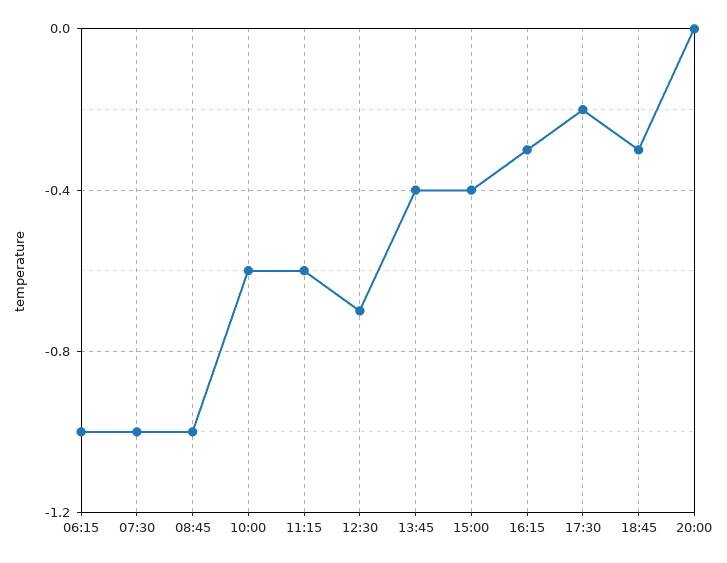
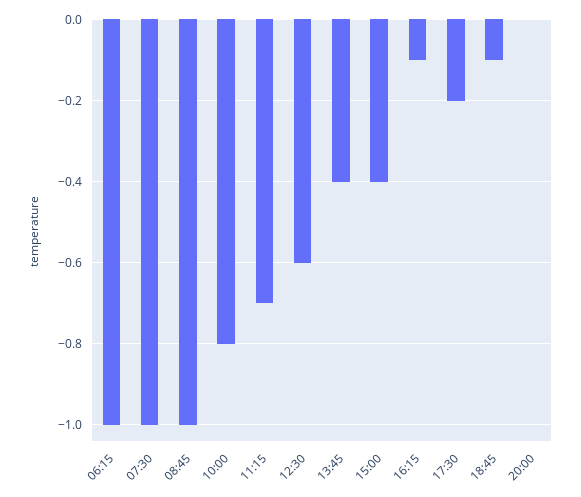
10:00: -0.6 -> -0.8
11:15: -0.6 -> -0.7
12:30: -0.7 -> -0.6
16:15: -0.3 -> -0.1
18:45: -0.3 -> -0.1

